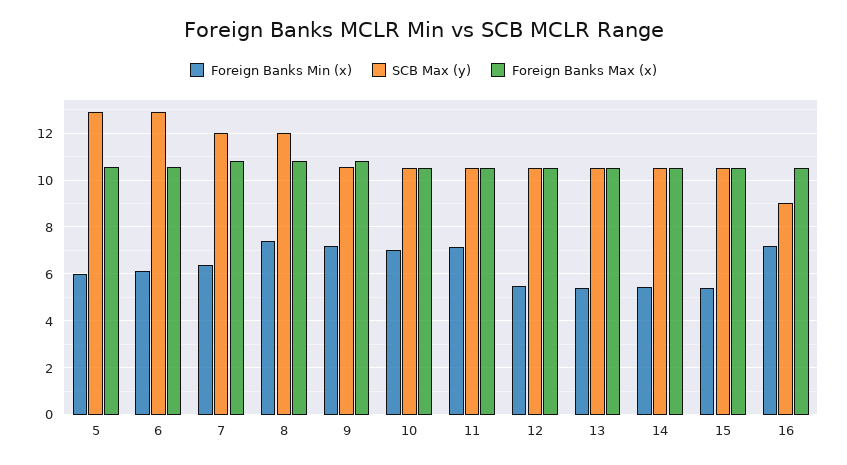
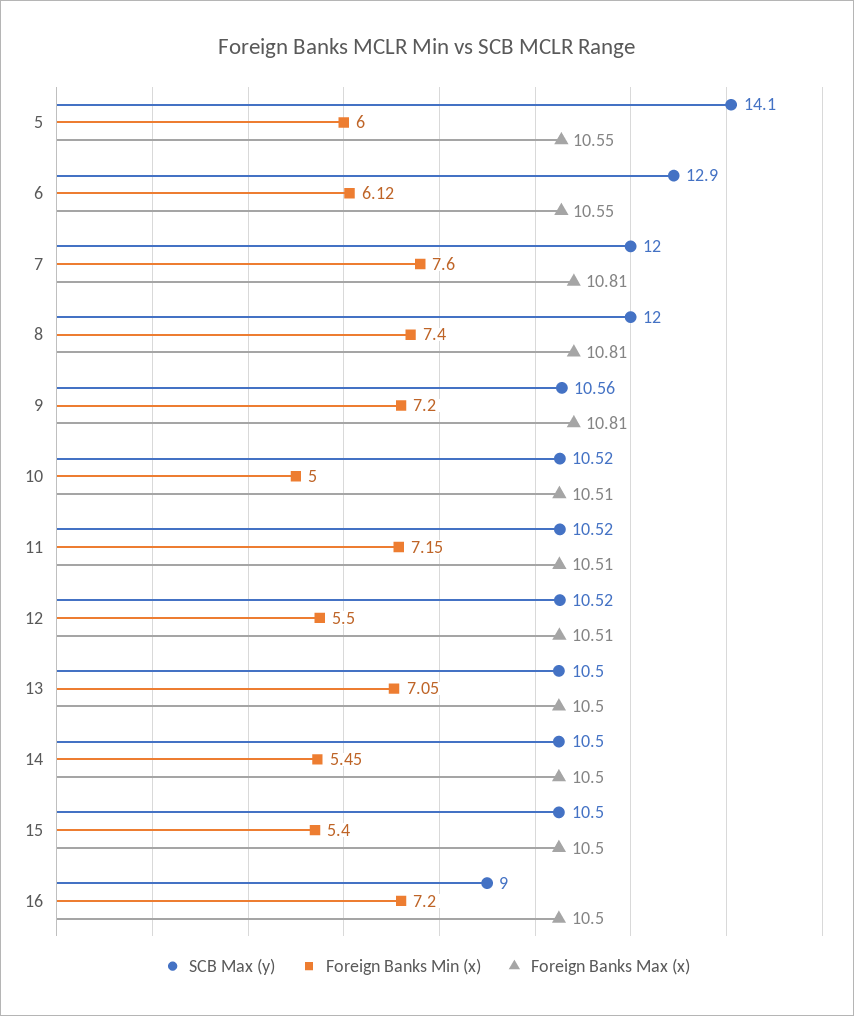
SCB Max (y), 5: 13 -> 14.1
Foreign Banks Min (x), 7: 6.5 -> 7.6
Foreign Banks Min (x), 10: 7 -> 5
Foreign Banks Min (x), 13: 5.5 -> 7.05

